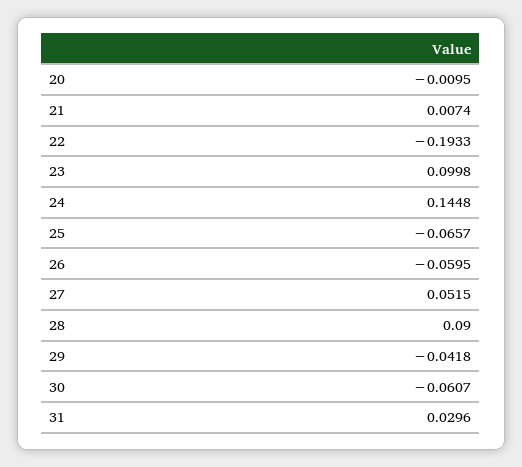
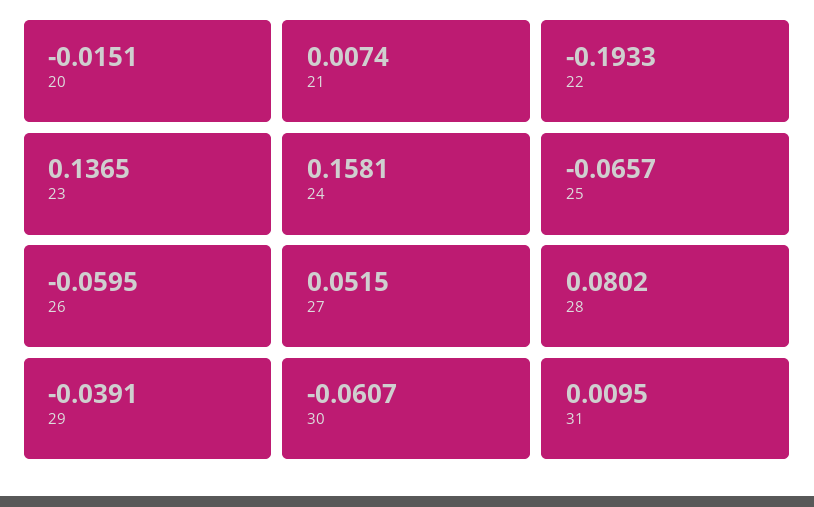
20: -0.0095 -> -0.0151
23: 0.0998 -> 0.1365
24: 0.1448 -> 0.1581
28: 0.09 -> 0.0802
29: -0.0418 -> -0.0391
31: 0.0296 -> 0.0095

